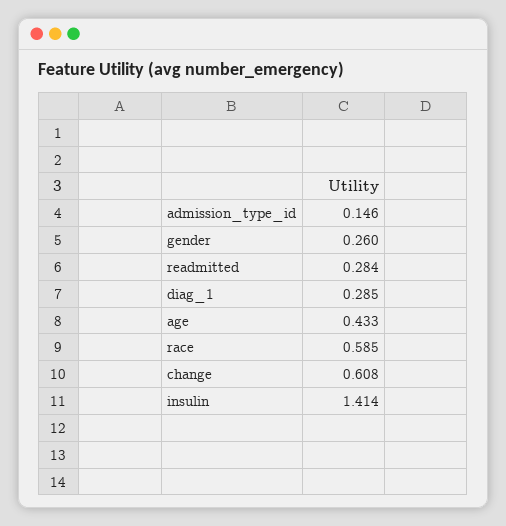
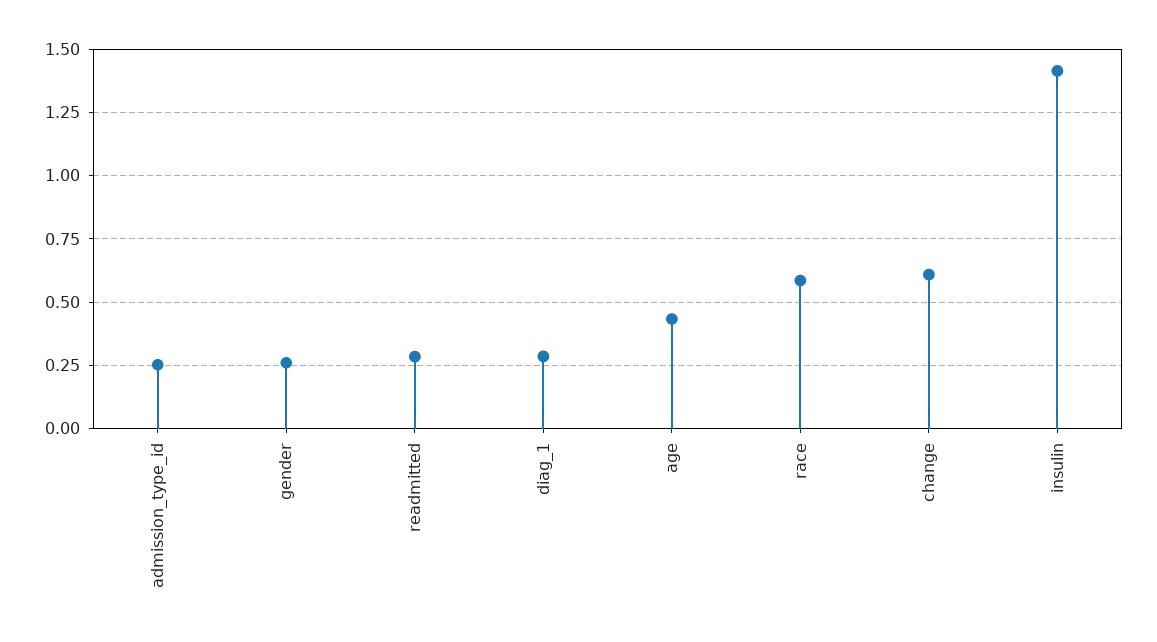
admission_type_id: 0.146 -> 0.25

